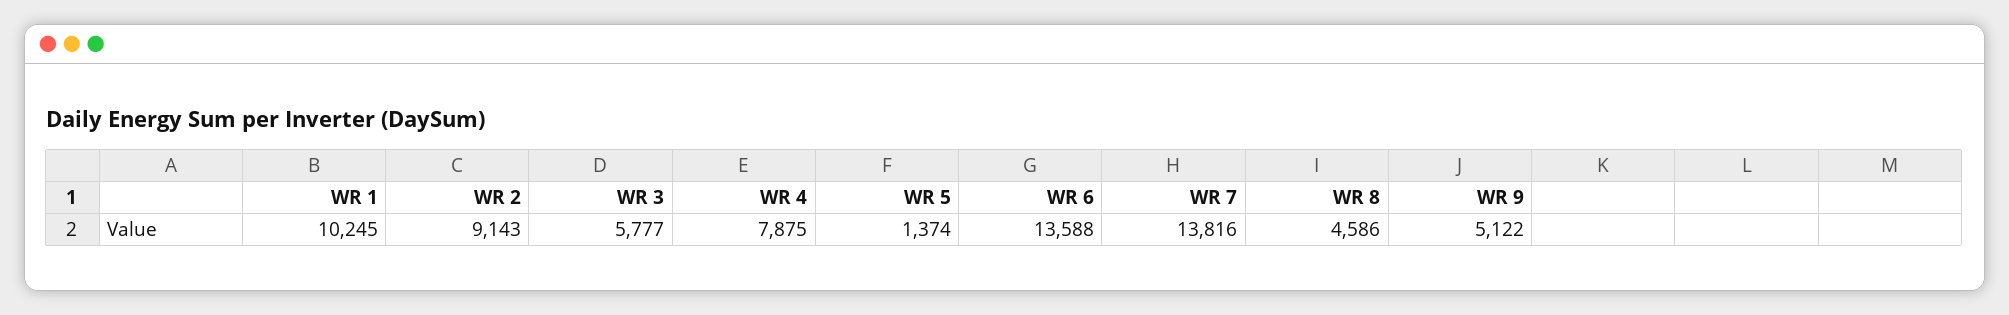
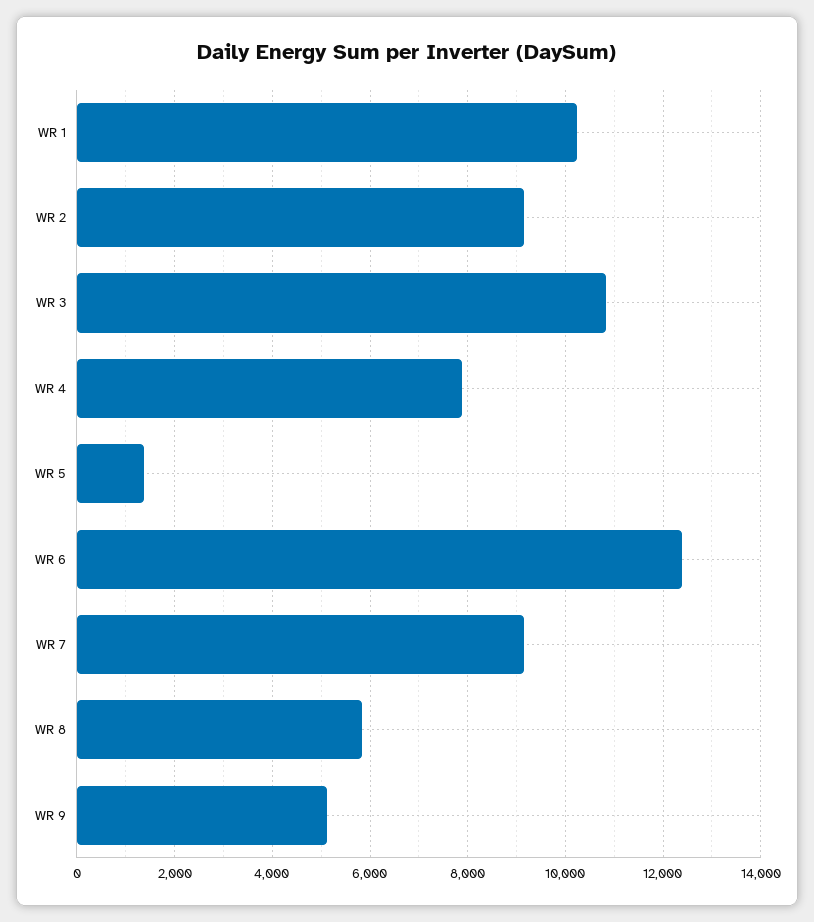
WR 3: 5777 -> 10800
WR 6: 13588 -> 12400
WR 7: 13816 -> 9200
WR 8: 4586 -> 5800

